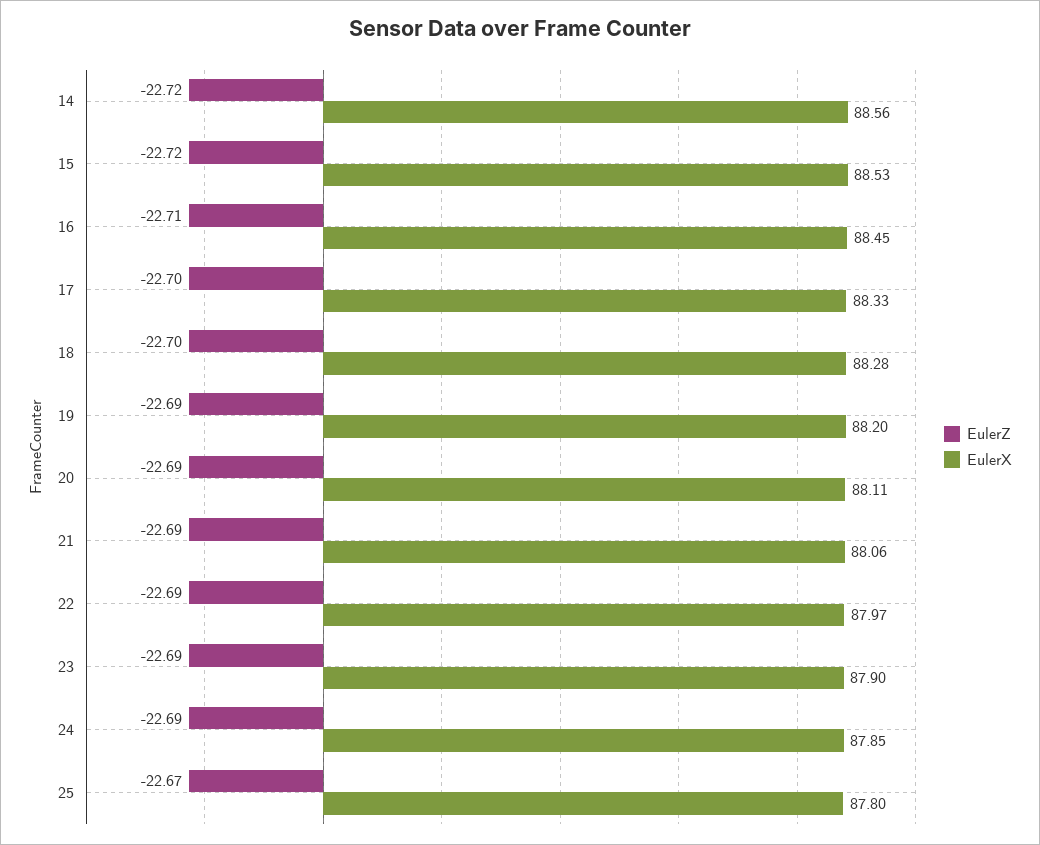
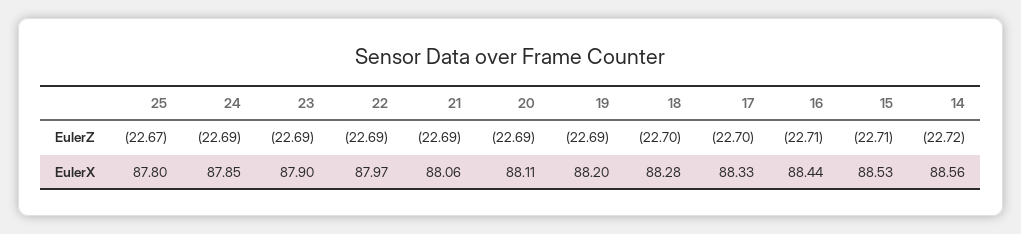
EulerZ, 15: -22.72 -> -22.71
EulerX, 16: 88.45 -> 88.44

